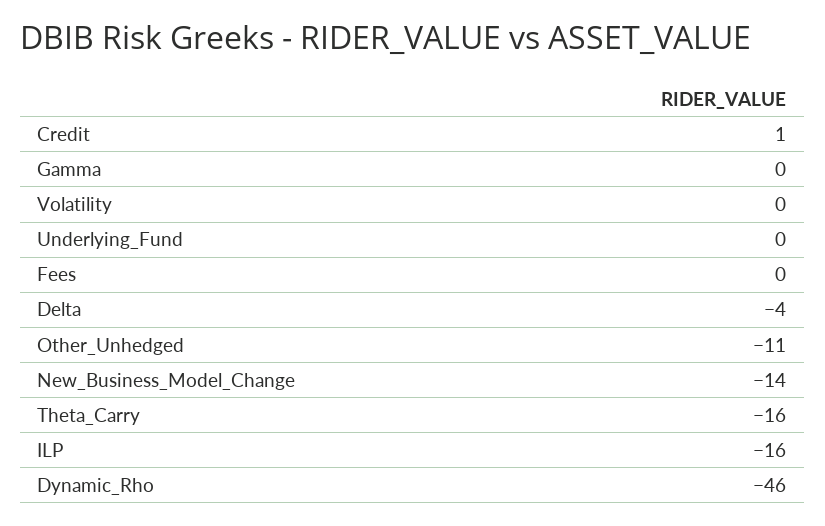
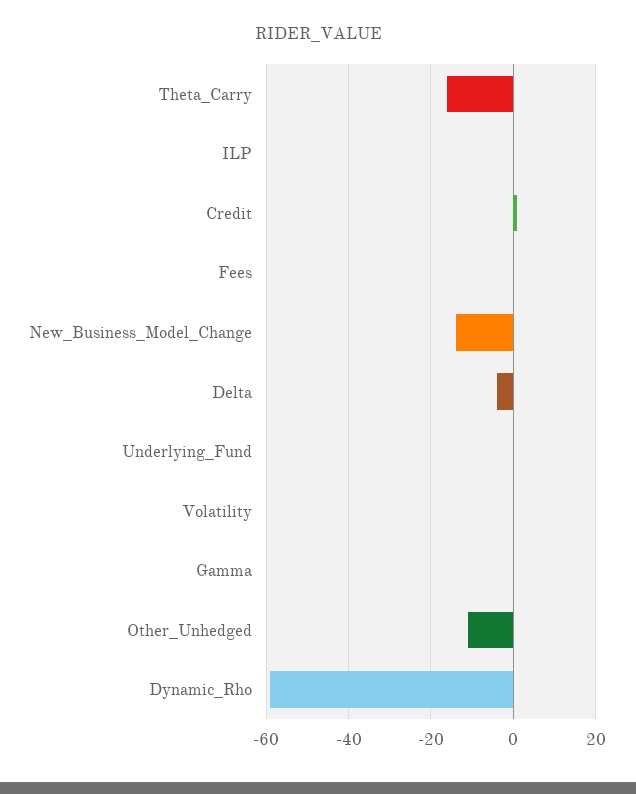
ILP: -16 -> 0
Dynamic_Rho: -46 -> -60

